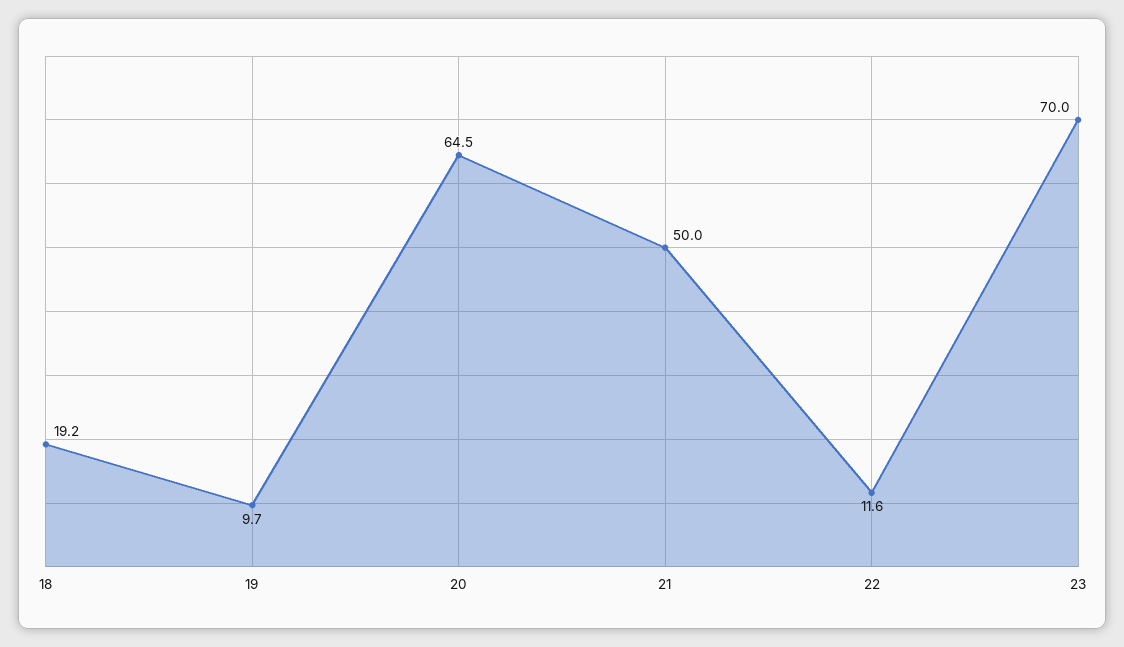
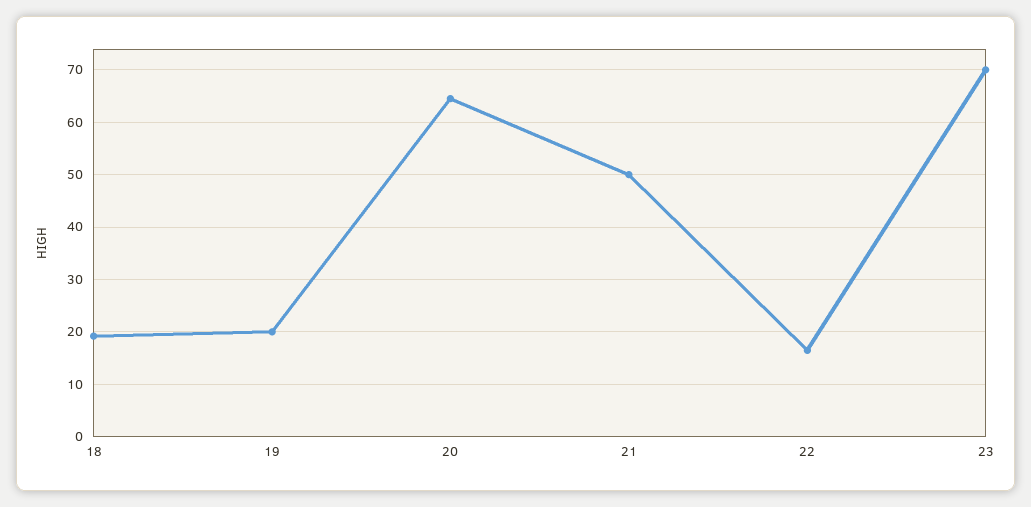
19: 9.7 -> 20
22: 11.6 -> 16

